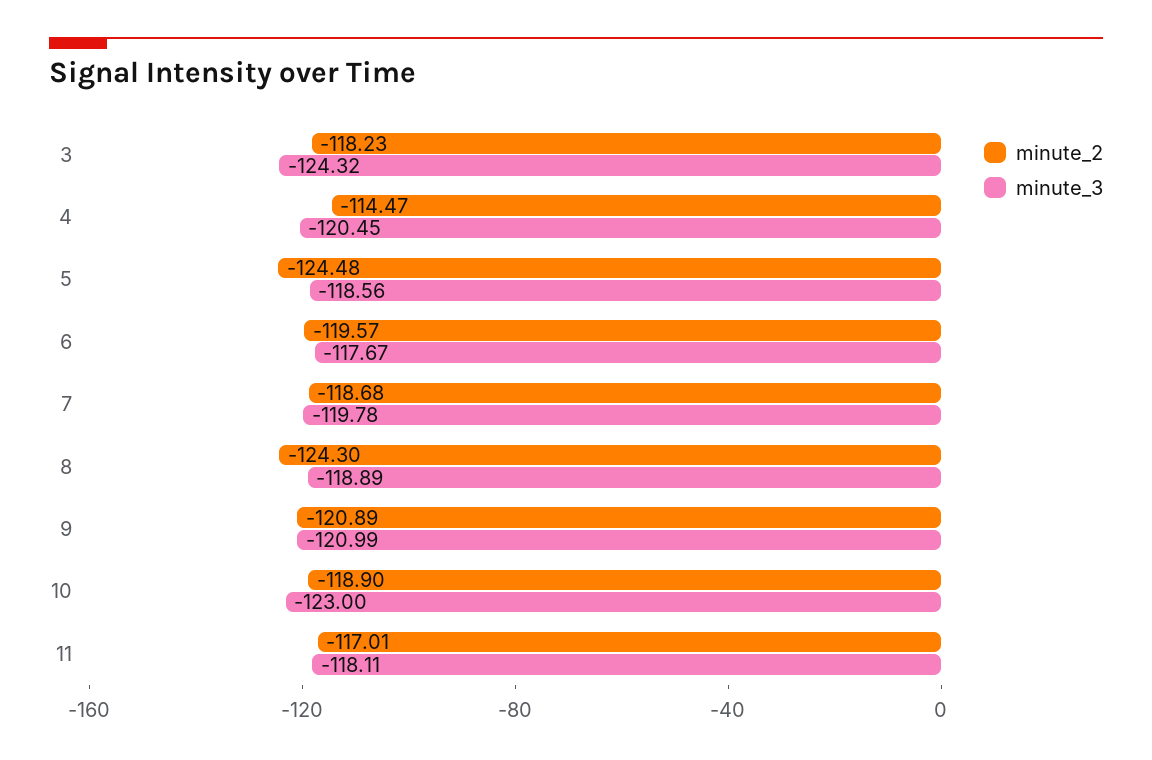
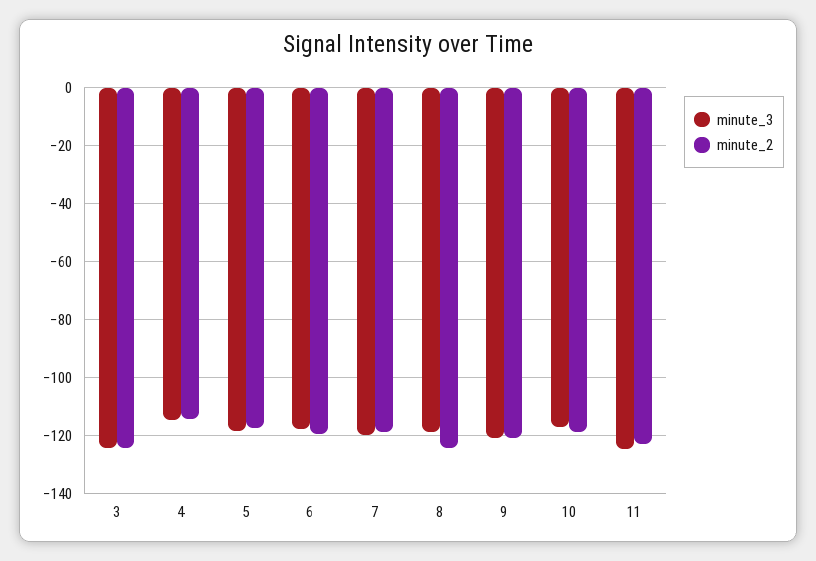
minute_2, 3: -118.23 -> -125
minute_3, 4: -120.45 -> -115
minute_2, 5: -124.48 -> -117.5
minute_3, 10: -123 -> -117.5
minute_2, 11: -117.01 -> -122.5
minute_3, 11: -118.11 -> -125

